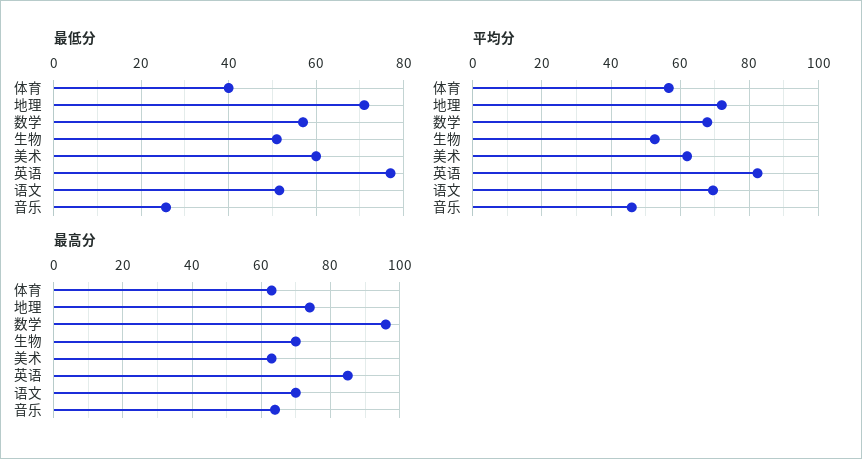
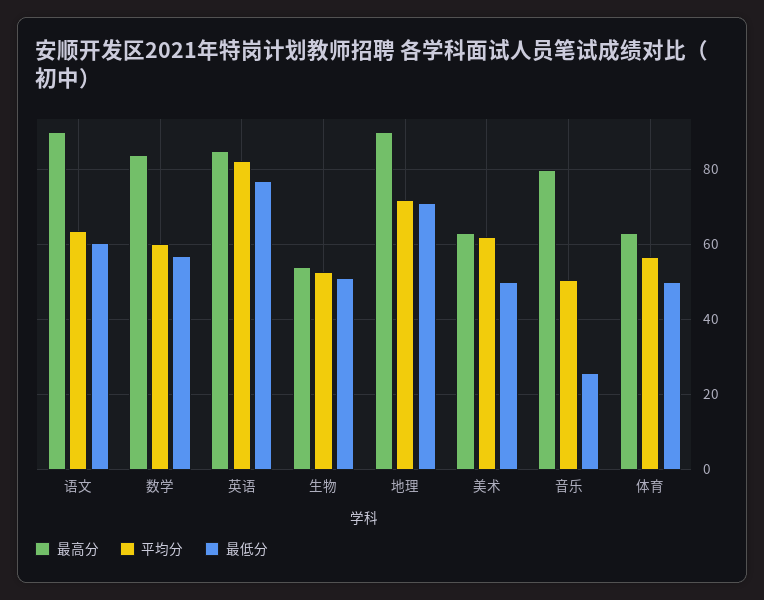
最低分, 体育: 40 -> 50
最低分, 美术: 60 -> 50
最低分, 语文: 52 -> 60
平均分, 数学: 68 -> 60
平均分, 语文: 70 -> 64
平均分, 音乐: 46 -> 50
最高分, 地理: 75 -> 90
最高分, 数学: 95 -> 84
最高分, 生物: 70 -> 54
最高分, 语文: 70 -> 90
最高分, 音乐: 65 -> 80

